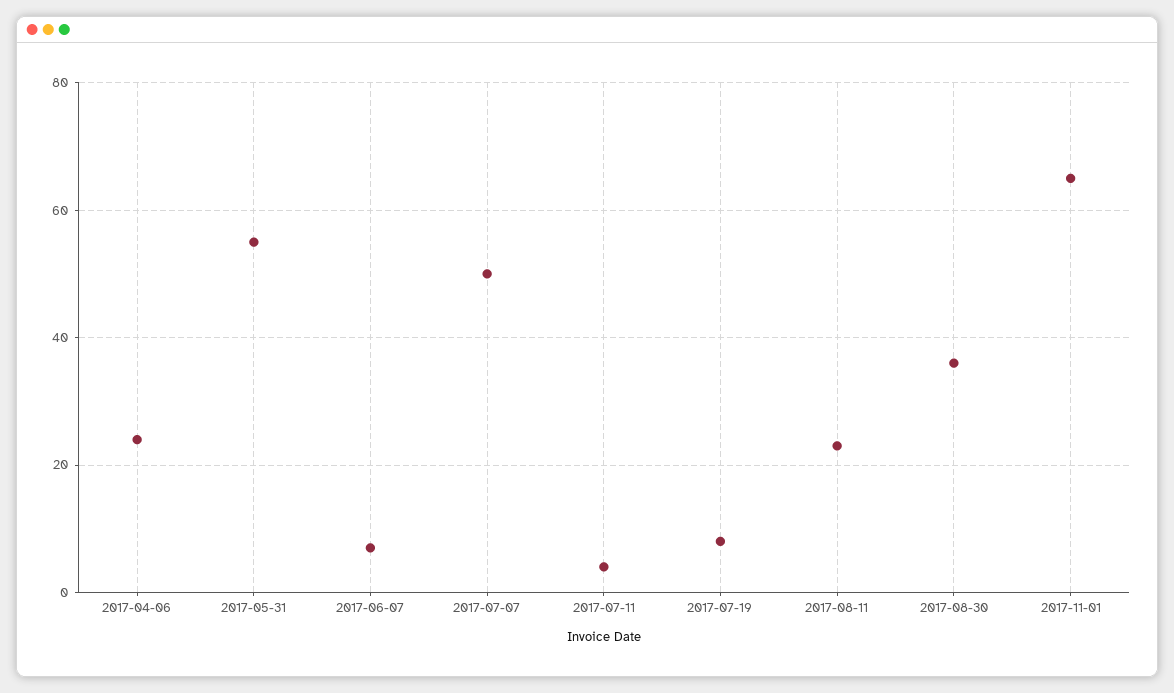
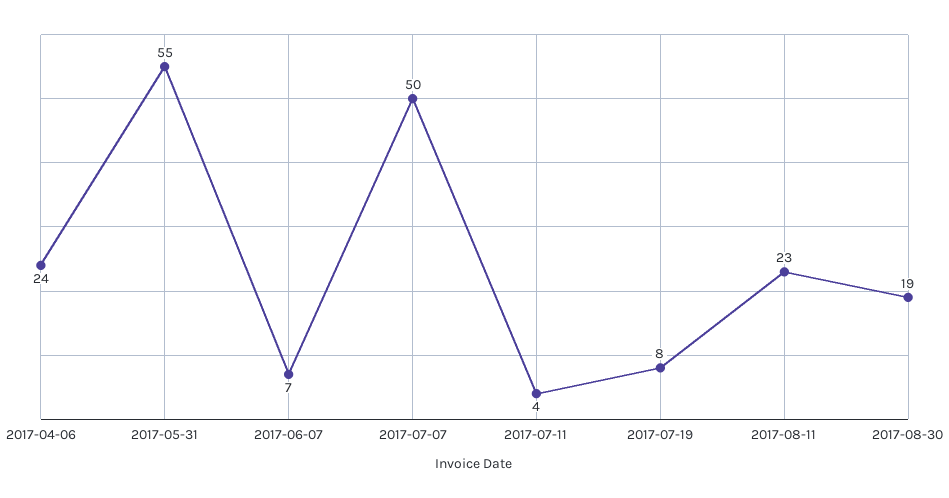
2017-08-30: 35 -> 19
2017-11-01: 65 -> none

